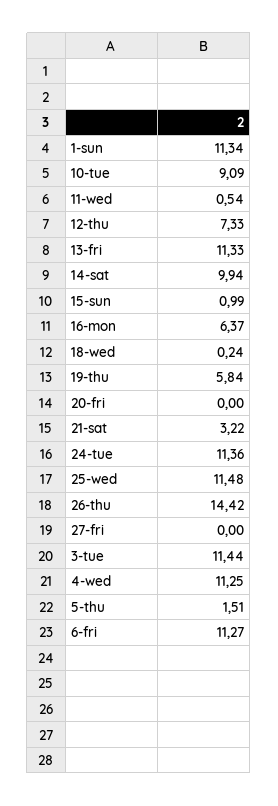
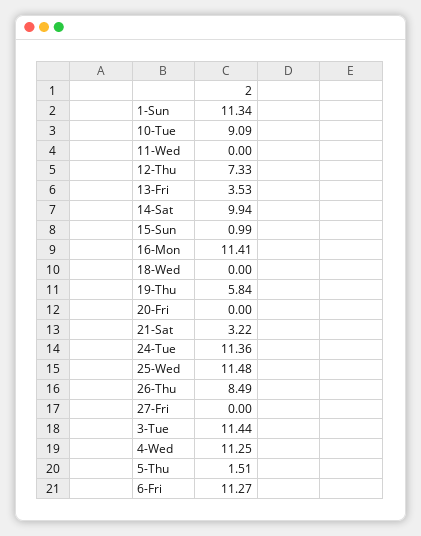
11-wed: 0.54 -> 0
13-fri: 11.33 -> 3.53
16-mon: 6.37 -> 11.41
18-wed: 0.24 -> 0
26-thu: 14.42 -> 8.49

